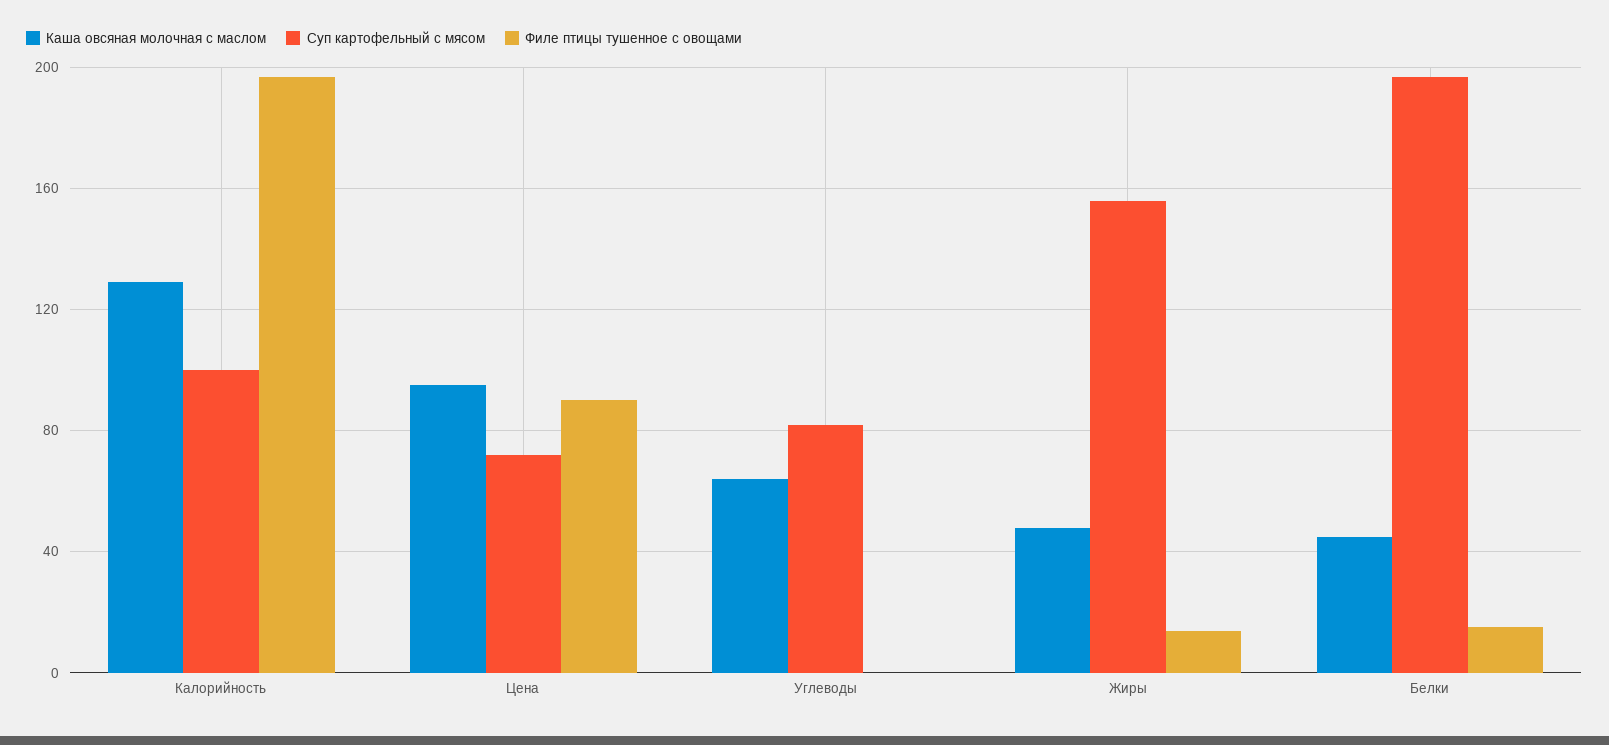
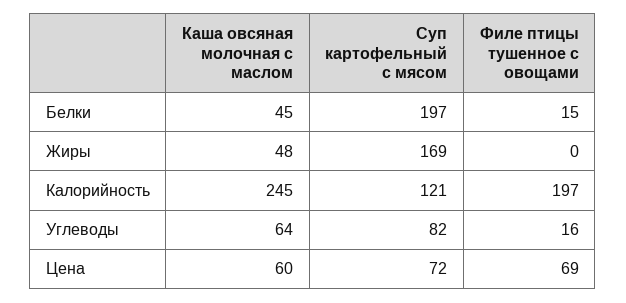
Каша овсяная молочная с маслом, Калорийность: 130 -> 245
Суп картофельный с мясом, Калорийность: 100 -> 121
Каша овсяная молочная с маслом, Цена: 95 -> 60
Филе птицы тушенное с овощами, Цена: 90 -> 69
Филе птицы тушенное с овощами, Углеводы: 0 -> 16
Суп картофельный с мясом, Жиры: 155 -> 169
Филе птицы тушенное с овощами, Жиры: 15 -> 0

